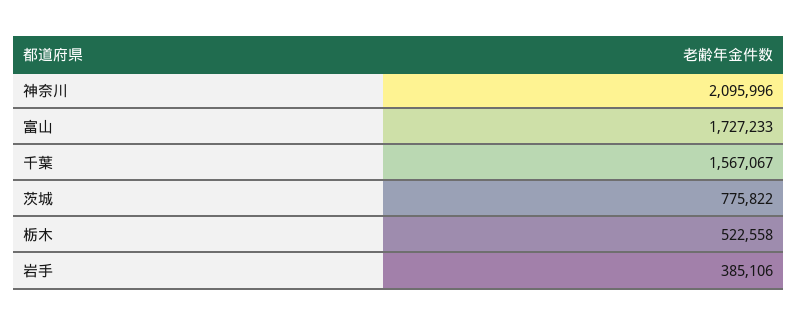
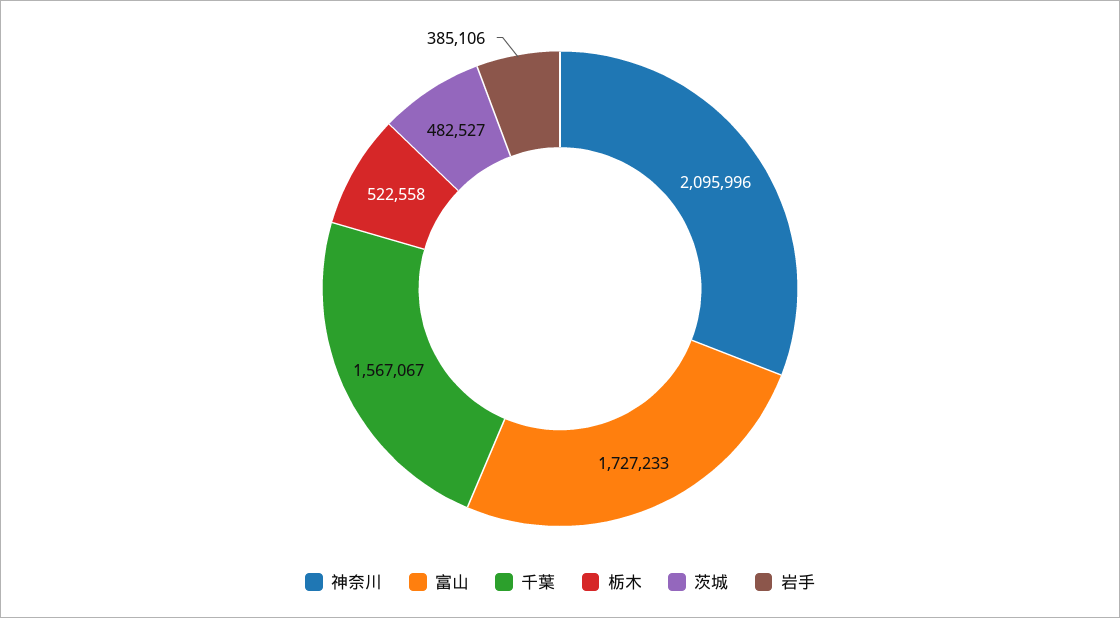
茨城: 775822 -> 482527

